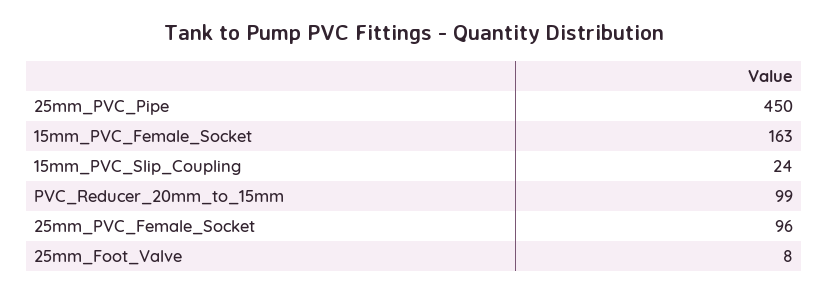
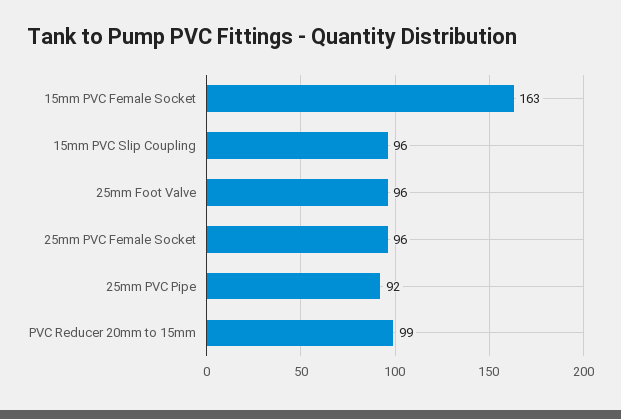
25mm_PVC_Pipe: 450 -> 92
15mm_PVC_Slip_Coupling: 24 -> 96
25mm_Foot_Valve: 8 -> 96

